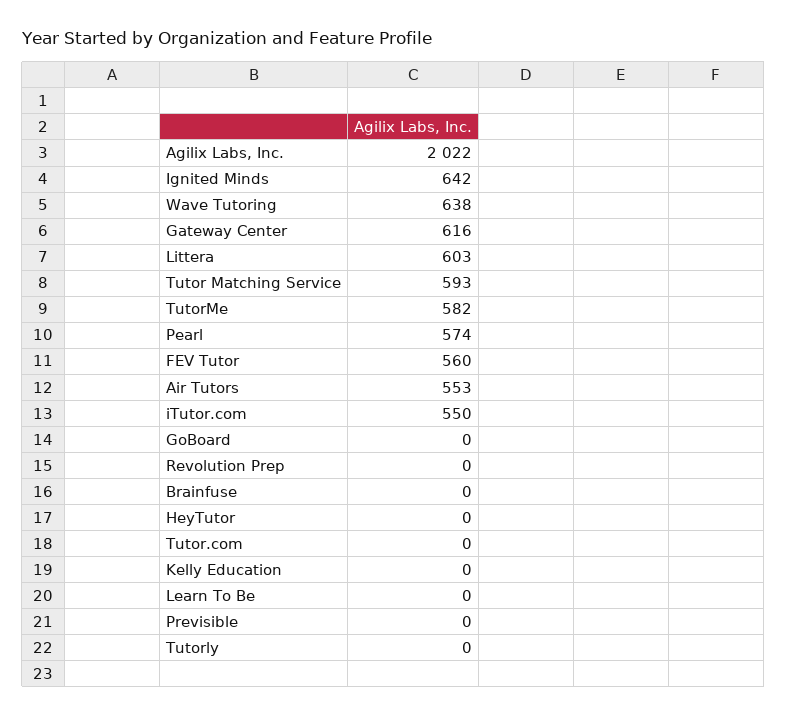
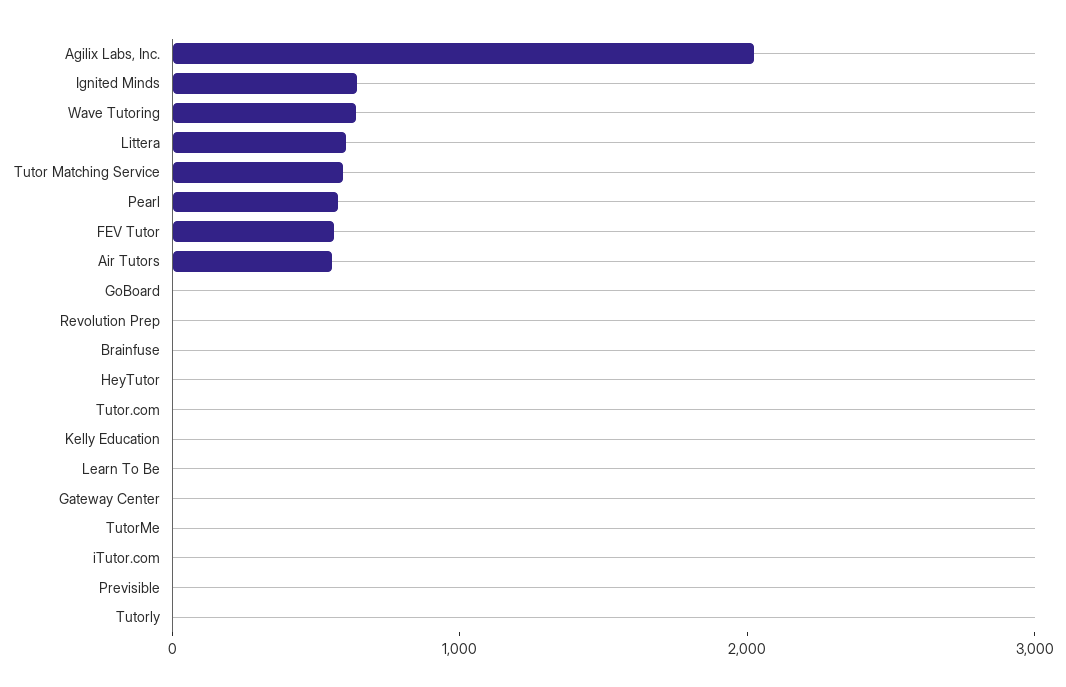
Gateway Center: 616 -> 0
TutorMe: 582 -> 0
iTutor.com: 550 -> 0

